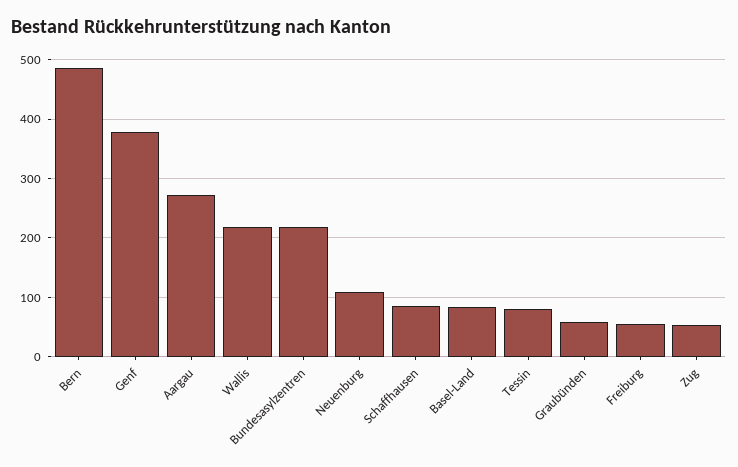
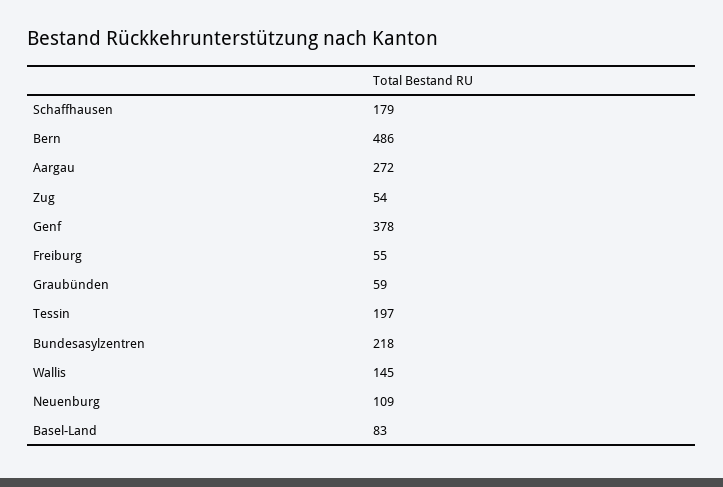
Wallis: 220 -> 145
Schaffhausen: 80 -> 179
Tessin: 80 -> 197

